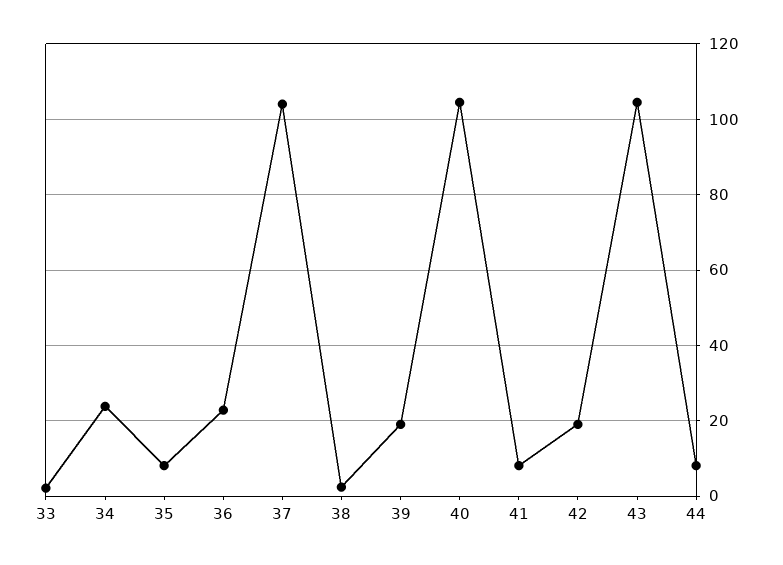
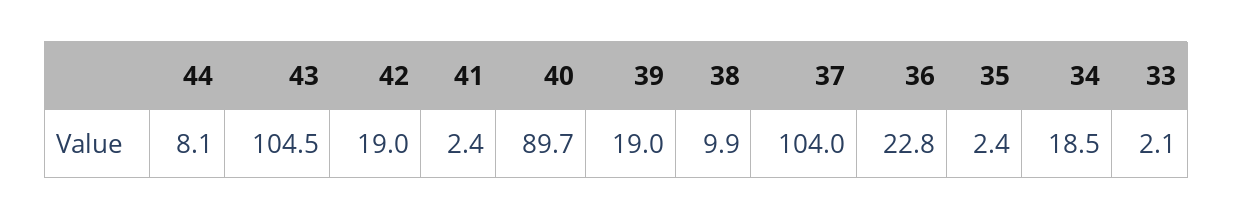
34: 24 -> 18.5
35: 8 -> 2.4
38: 2 -> 9.9
40: 104 -> 89.7
41: 8 -> 2.4

